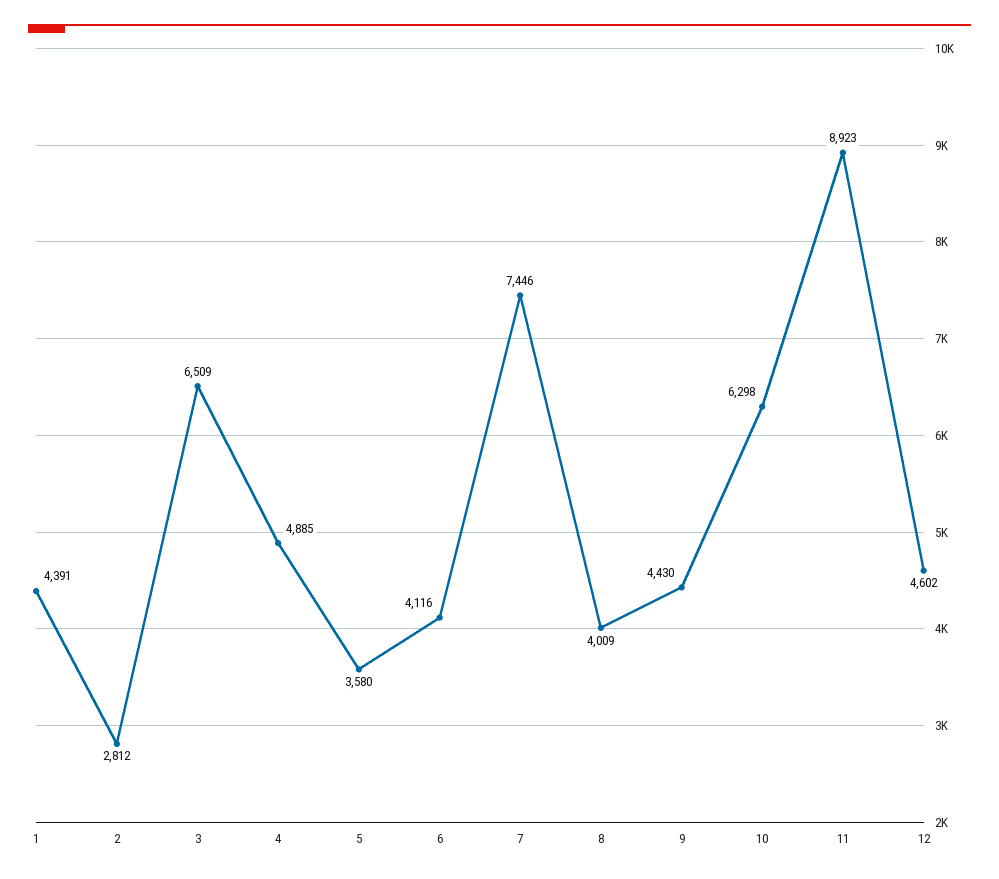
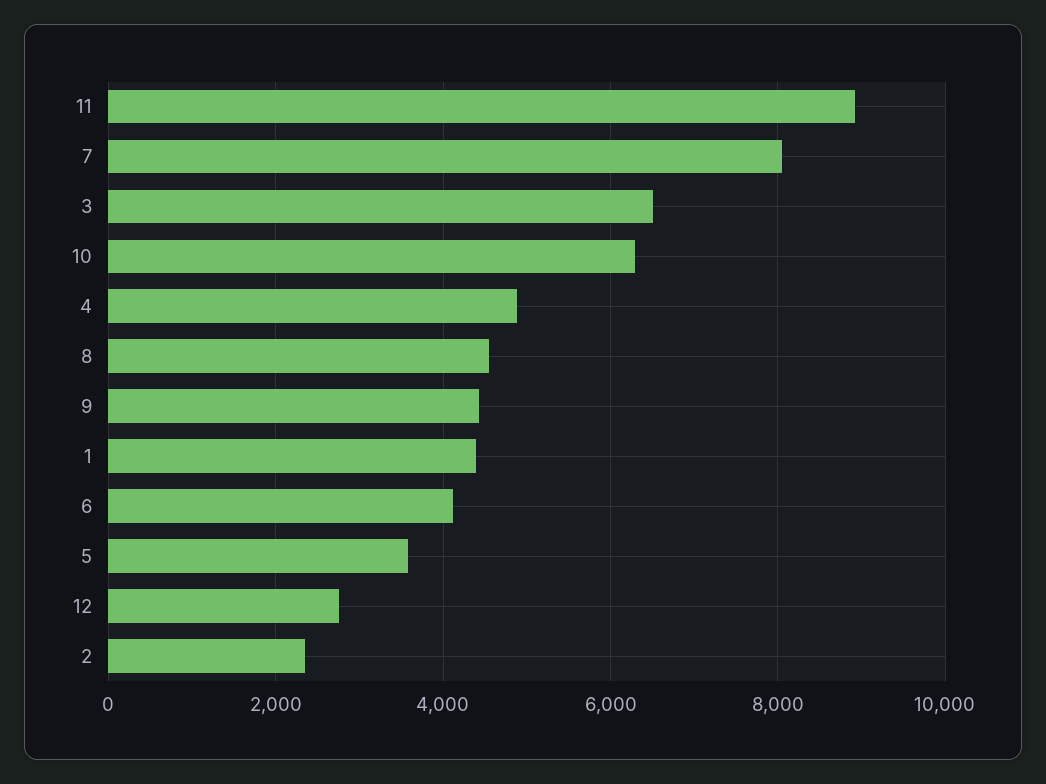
2: 2812 -> 2400
7: 7446 -> 8000
8: 4009 -> 4600
12: 4602 -> 2800

